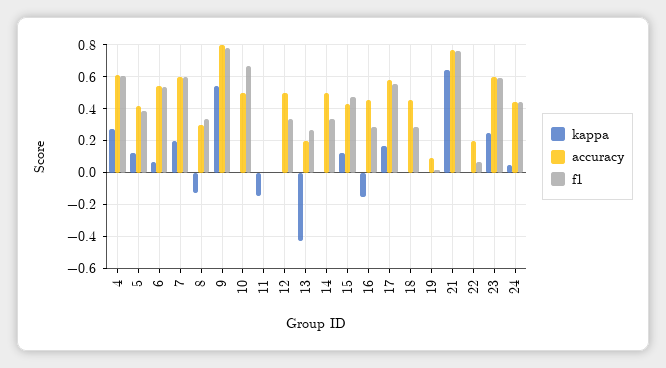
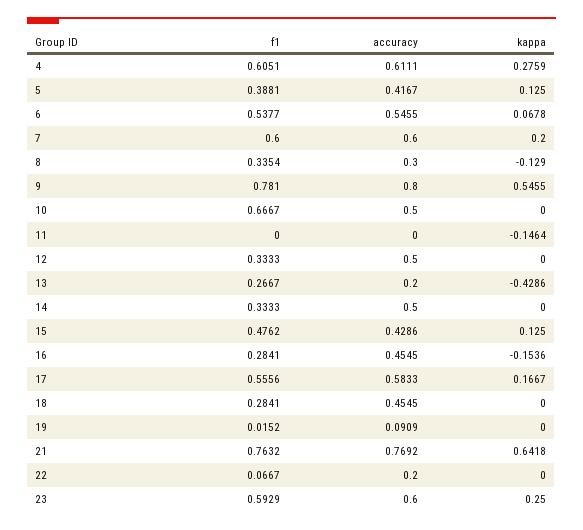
kappa, 24: 0.05 -> none
accuracy, 24: 0.45 -> none
f1, 24: 0.45 -> none

